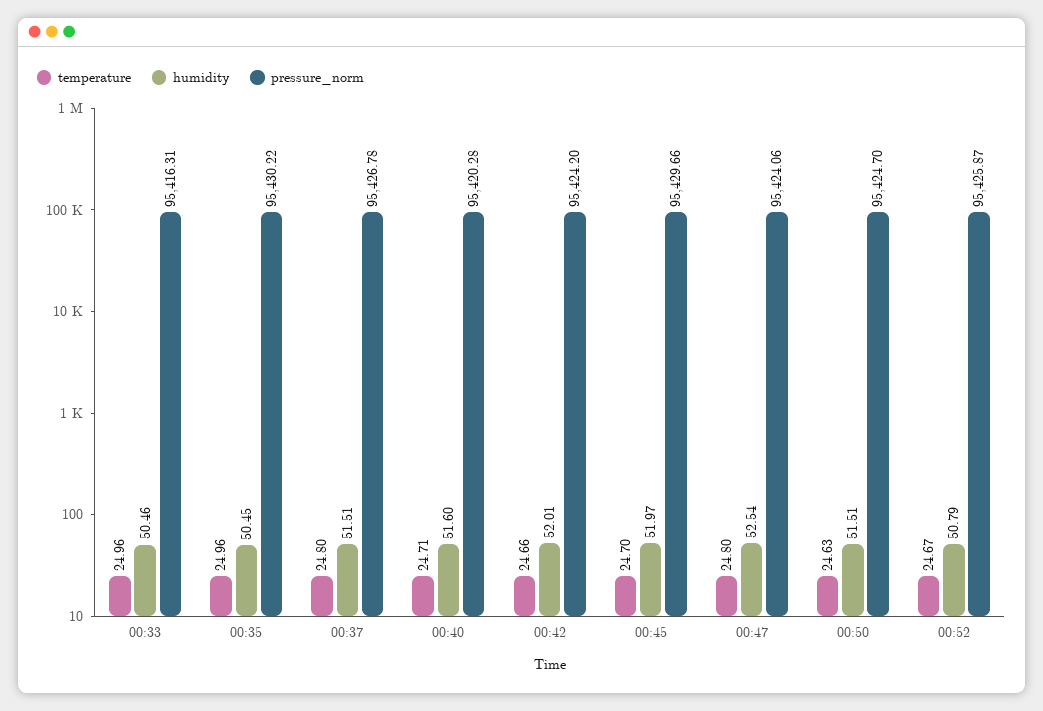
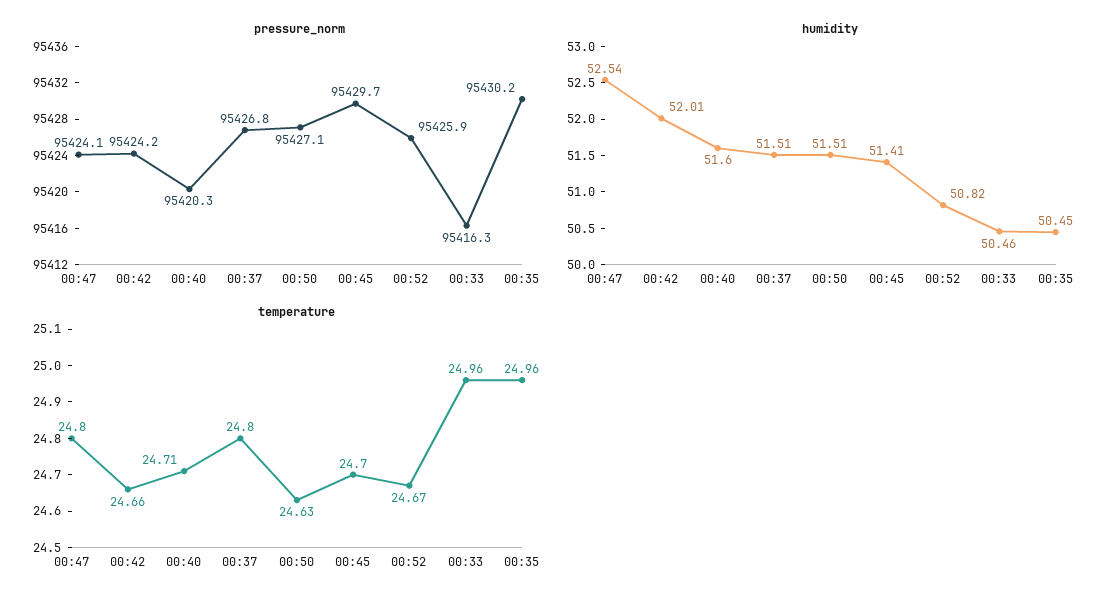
humidity, 00:45: 51.97 -> 51.41
pressure_norm, 00:50: 95424.7 -> 95427.1
humidity, 00:52: 50.79 -> 50.82

